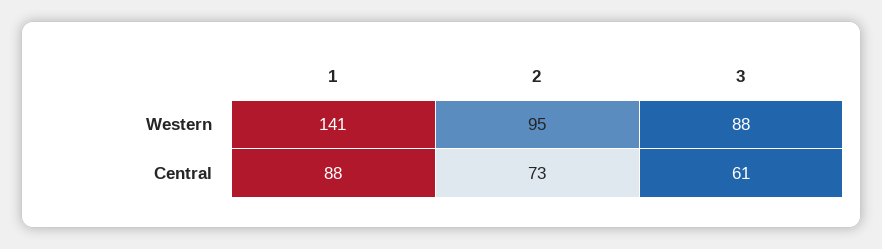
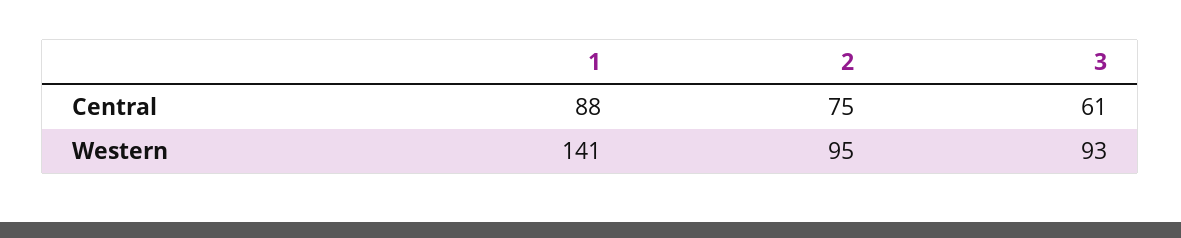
3, Western: 88 -> 93
2, Central: 73 -> 75

